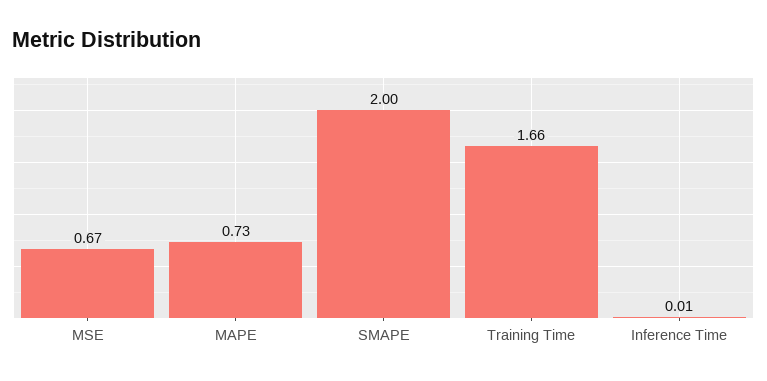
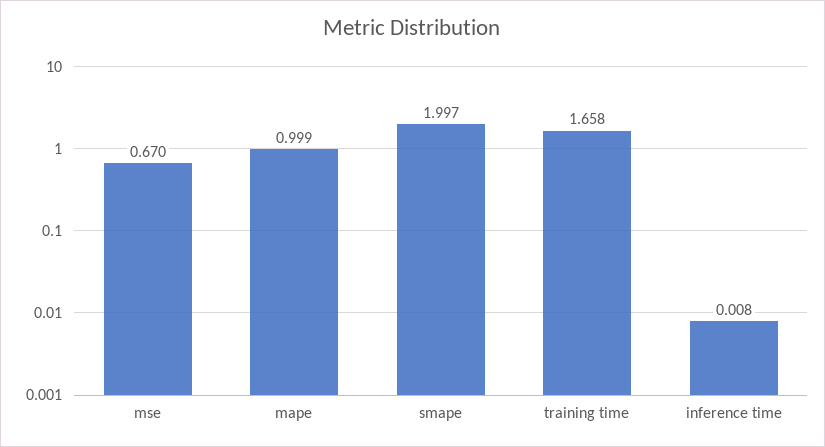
MAPE: 0.73 -> 0.999

